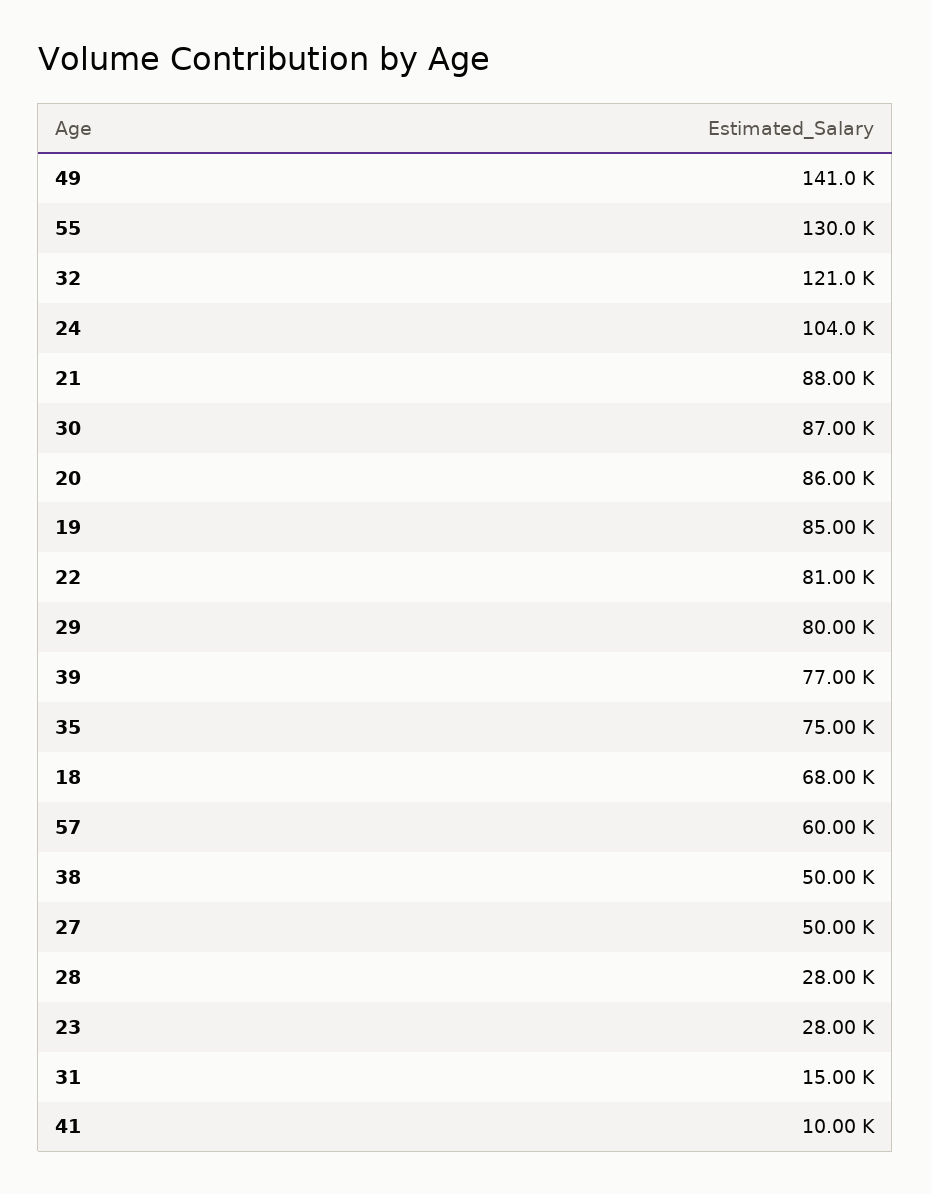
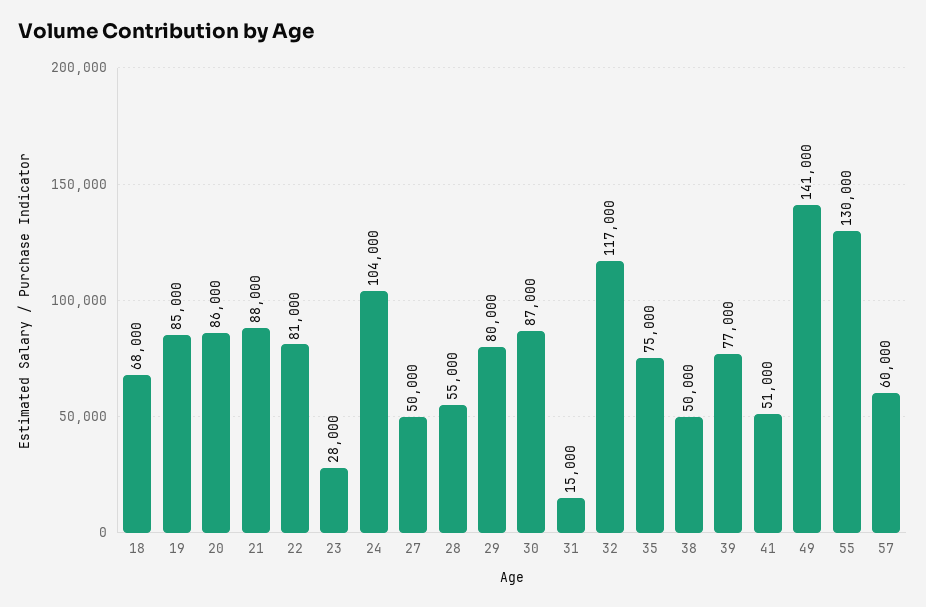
32: 121000 -> 117000
28: 28000 -> 55000
41: 10000 -> 51000

